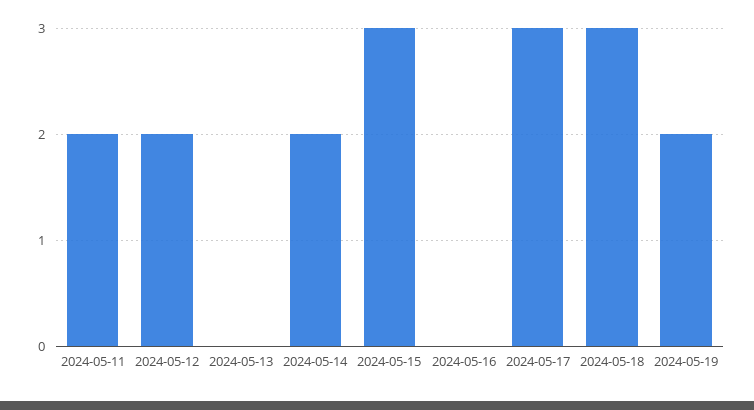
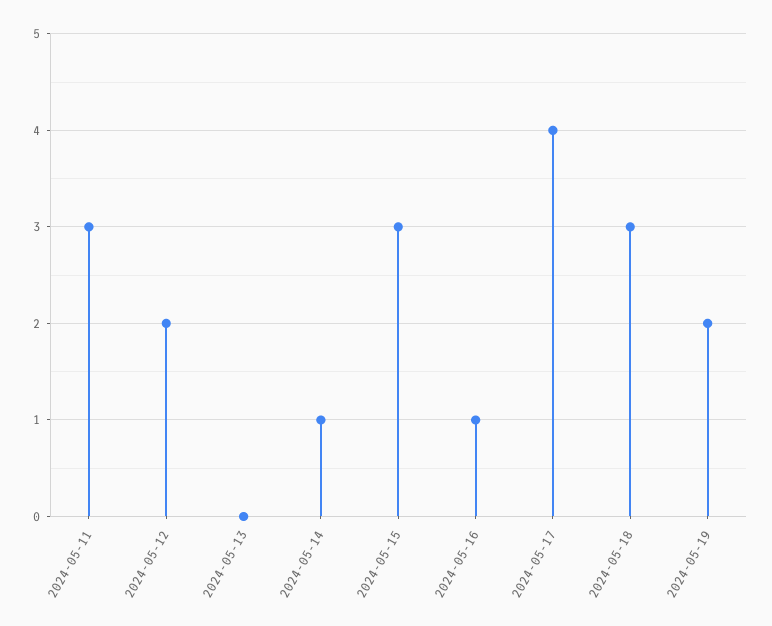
2024-05-11: 2 -> 3
2024-05-14: 2 -> 1
2024-05-16: 0 -> 1
2024-05-17: 3 -> 4

